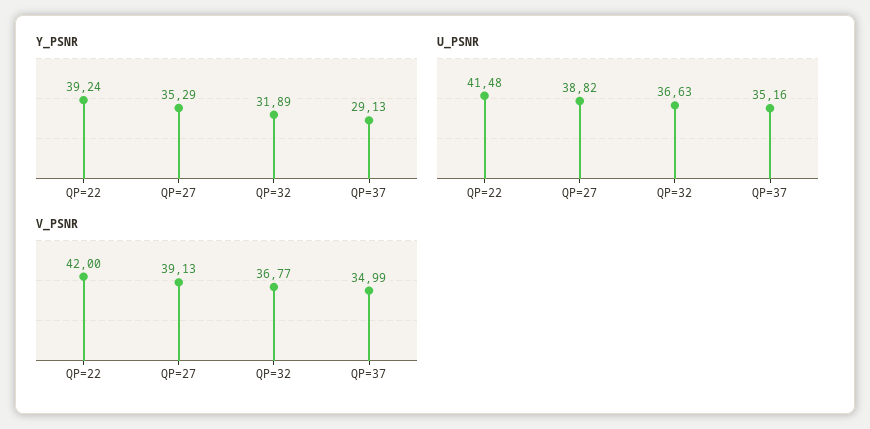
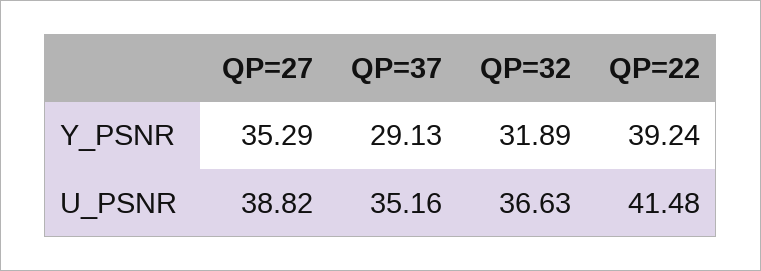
V_PSNR, QP=22: 42 -> none
V_PSNR, QP=27: 39.13 -> none
V_PSNR, QP=32: 36.77 -> none
V_PSNR, QP=37: 34.99 -> none

